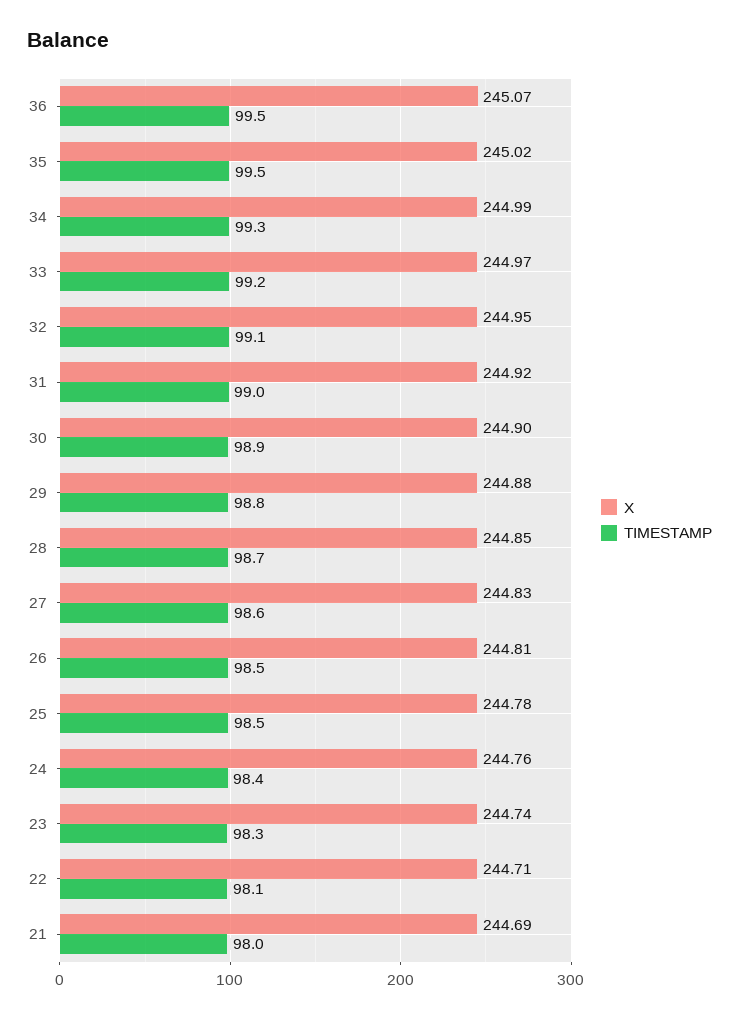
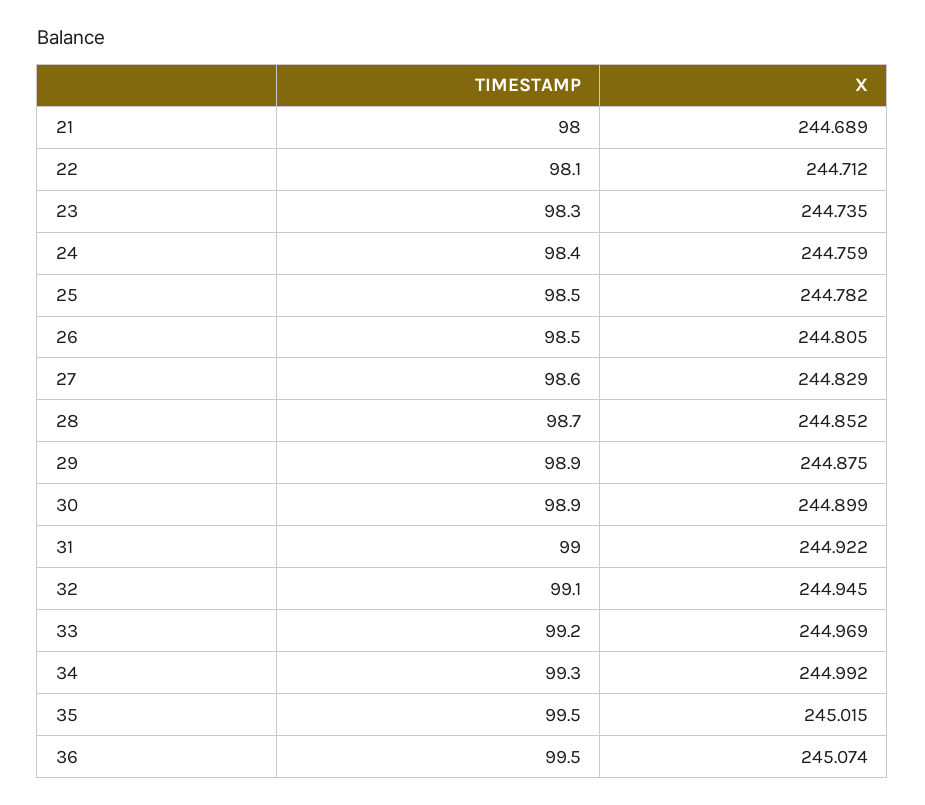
TIMESTAMP, 29: 98.8 -> 98.9

